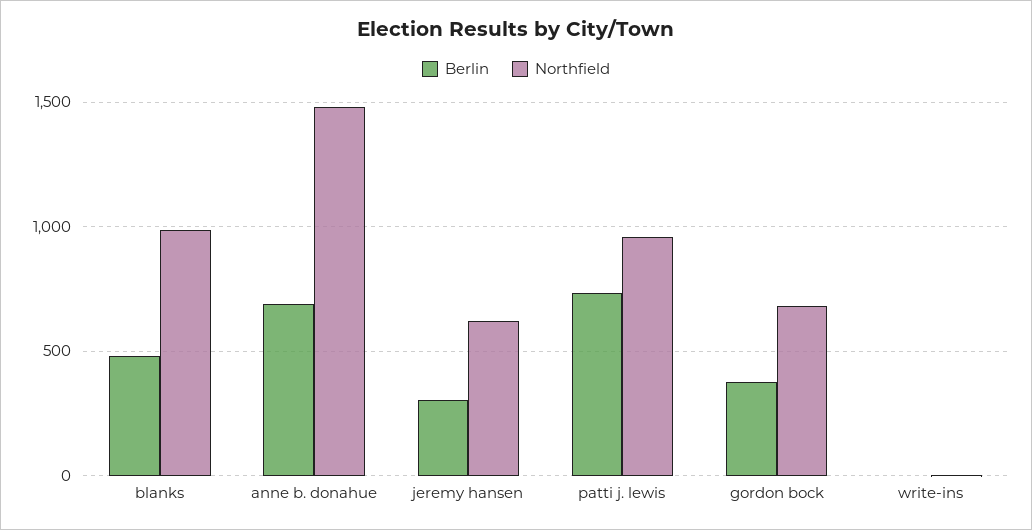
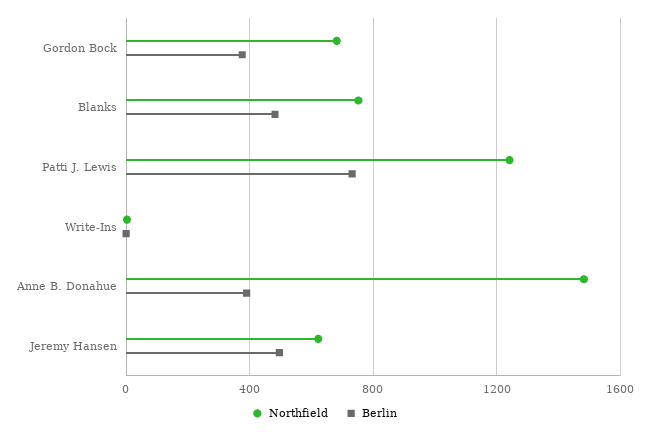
Northfield, blanks: 1000 -> 750
Berlin, anne b. donahue: 700 -> 400
Berlin, jeremy hansen: 300 -> 500
Northfield, patti j. lewis: 950 -> 1250

